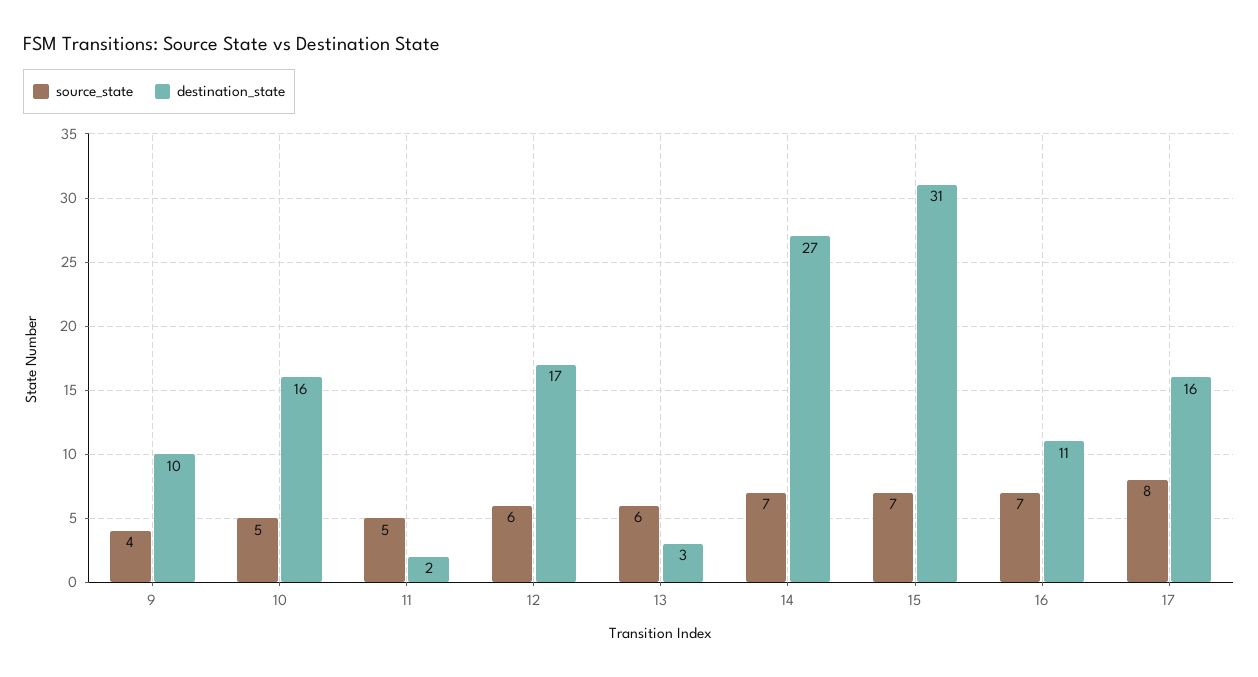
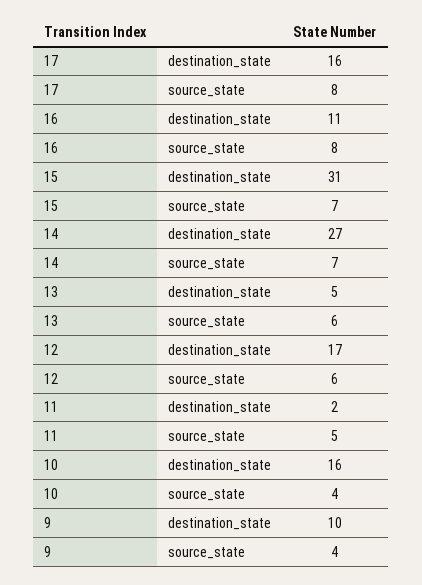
source_state, 10: 5 -> 4
destination_state, 13: 3 -> 5
source_state, 16: 7 -> 8

